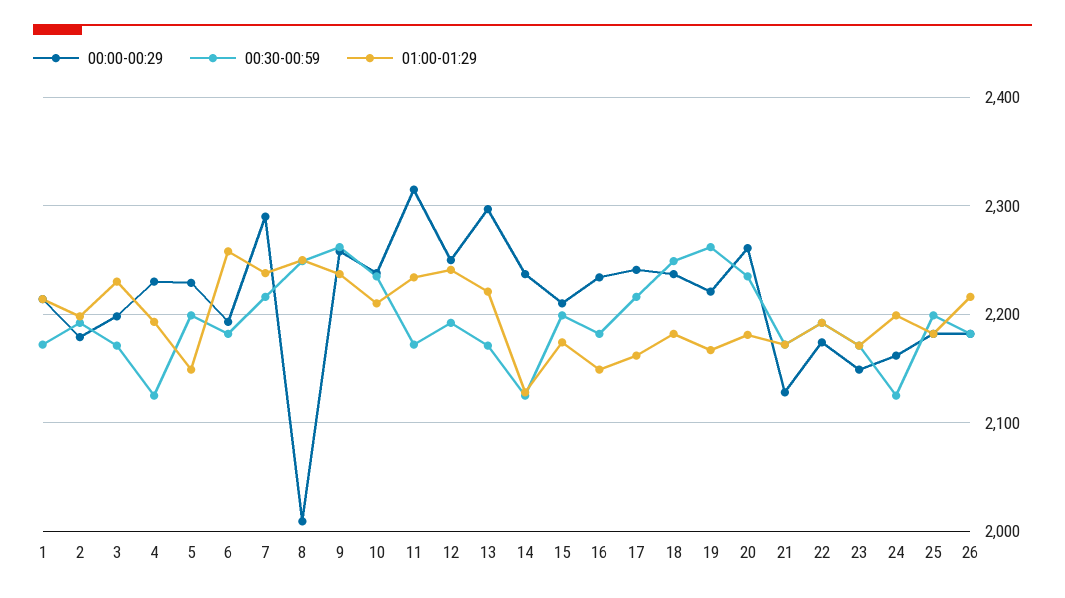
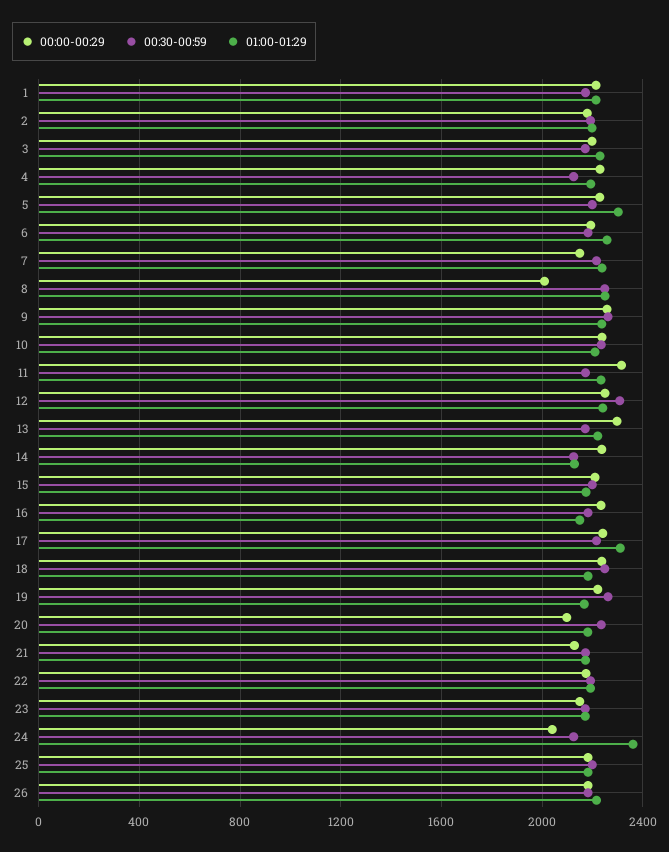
01:00-01:29, 5: 2150 -> 2300
00:00-00:29, 7: 2290 -> 2150
00:30-00:59, 12: 2190 -> 2300
01:00-01:29, 17: 2160 -> 2300
00:00-00:29, 20: 2260 -> 2100
00:00-00:29, 24: 2160 -> 2050
01:00-01:29, 24: 2200 -> 2350

